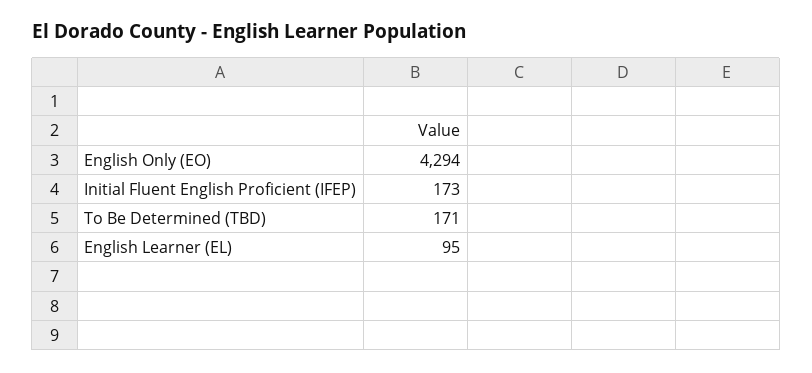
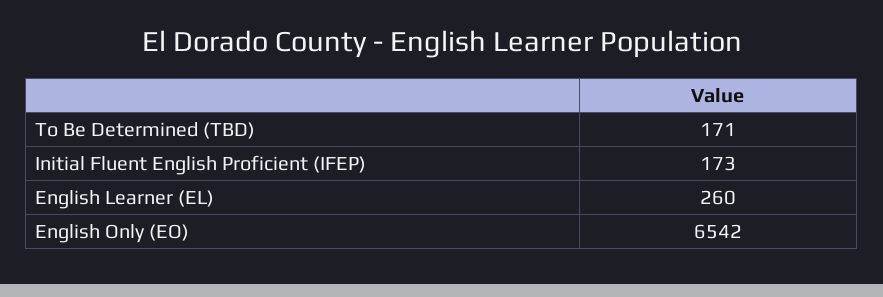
English Only (EO): 4294 -> 6542
English Learner (EL): 95 -> 260

